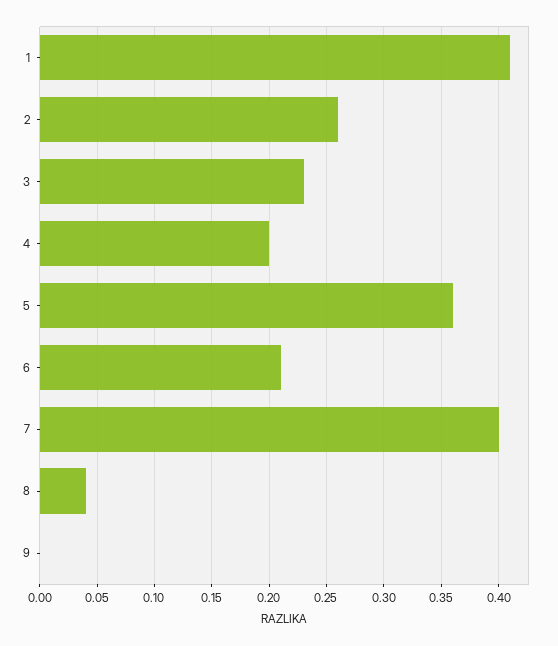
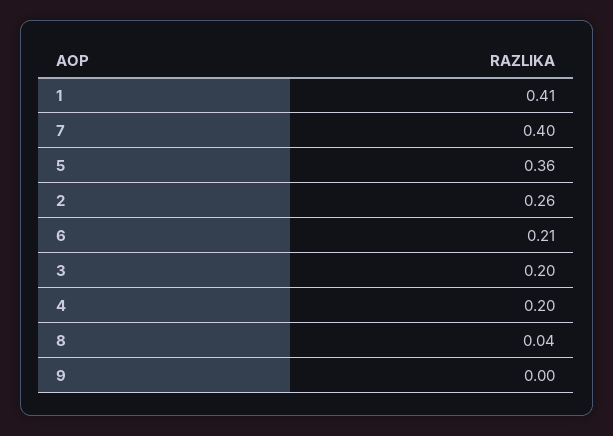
3: 0.23 -> 0.2

